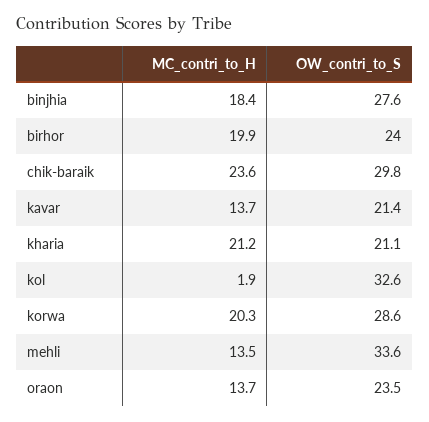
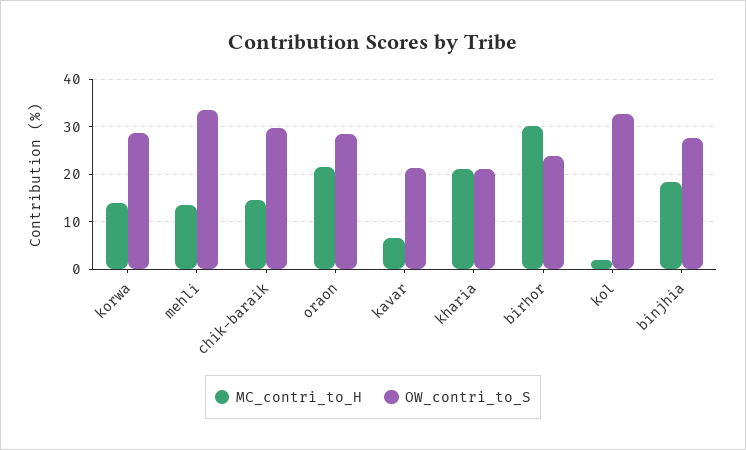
MC_contri_to_H, birhor: 19.9 -> 30
MC_contri_to_H, chik-baraik: 23.6 -> 14
MC_contri_to_H, kavar: 13.7 -> 6
MC_contri_to_H, korwa: 20.3 -> 14
MC_contri_to_H, oraon: 13.7 -> 22
OW_contri_to_S, oraon: 23.5 -> 28

